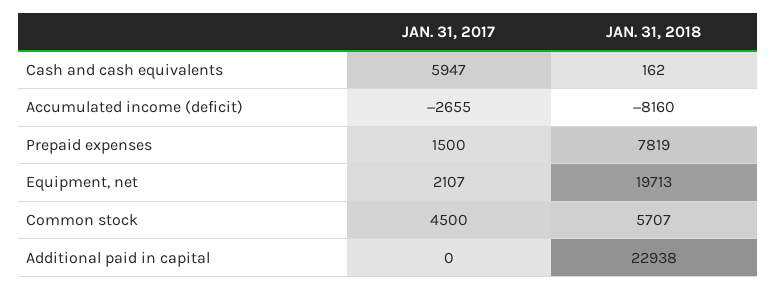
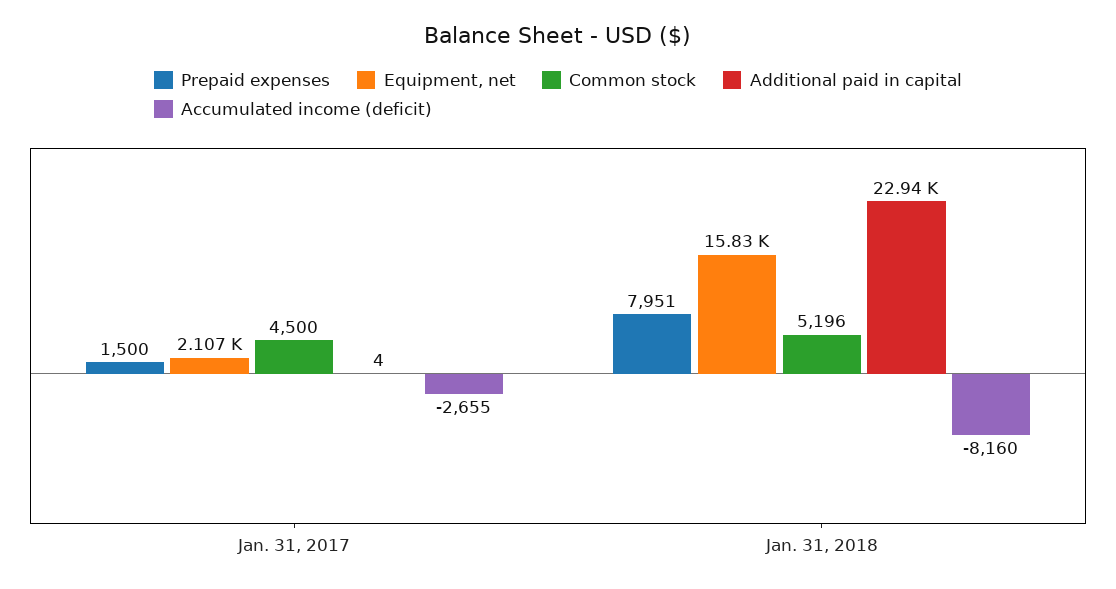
Cash and cash equivalents, JAN. 31, 2017: 5947 -> none
Cash and cash equivalents, JAN. 31, 2018: 162 -> none
Prepaid expenses, JAN. 31, 2018: 7819 -> 7951
Equipment, net, JAN. 31, 2018: 19713 -> 15830
Common stock, JAN. 31, 2018: 5707 -> 5196
Additional paid in capital, JAN. 31, 2017: 0 -> 4

